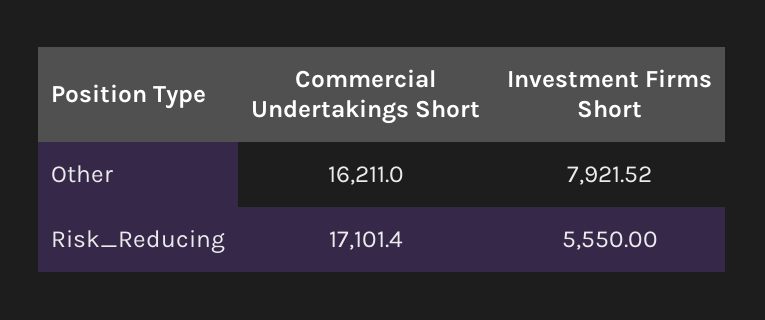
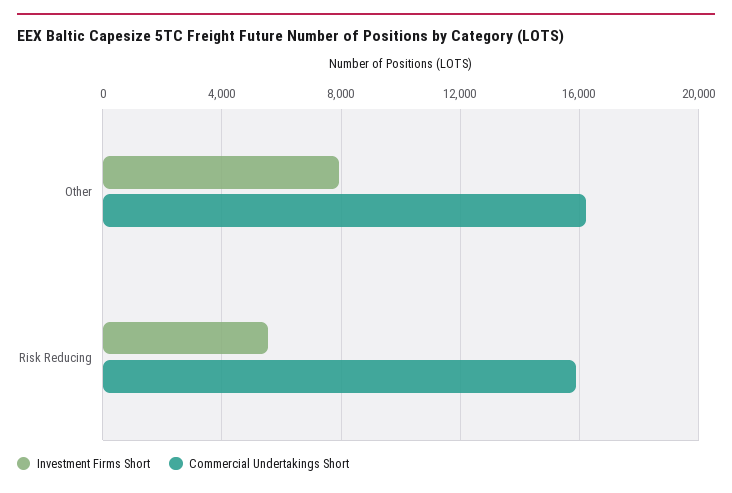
Commercial Undertakings Short, Risk_Reducing: 17101.4 -> 16000

